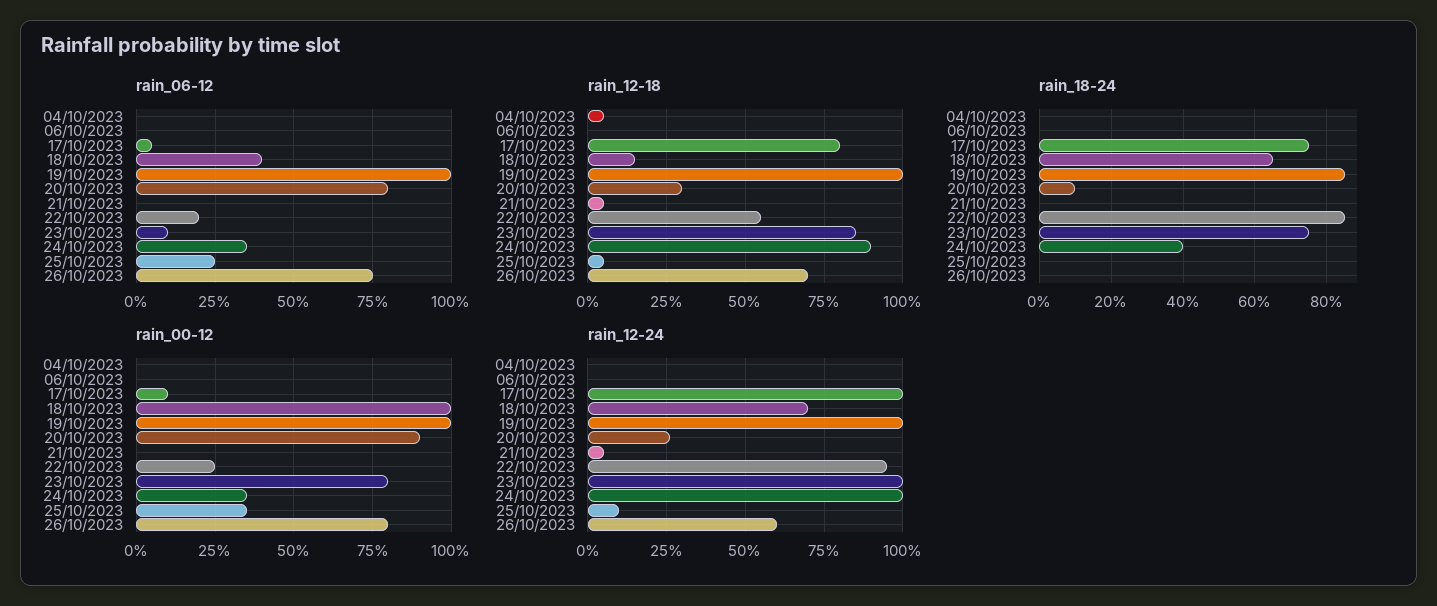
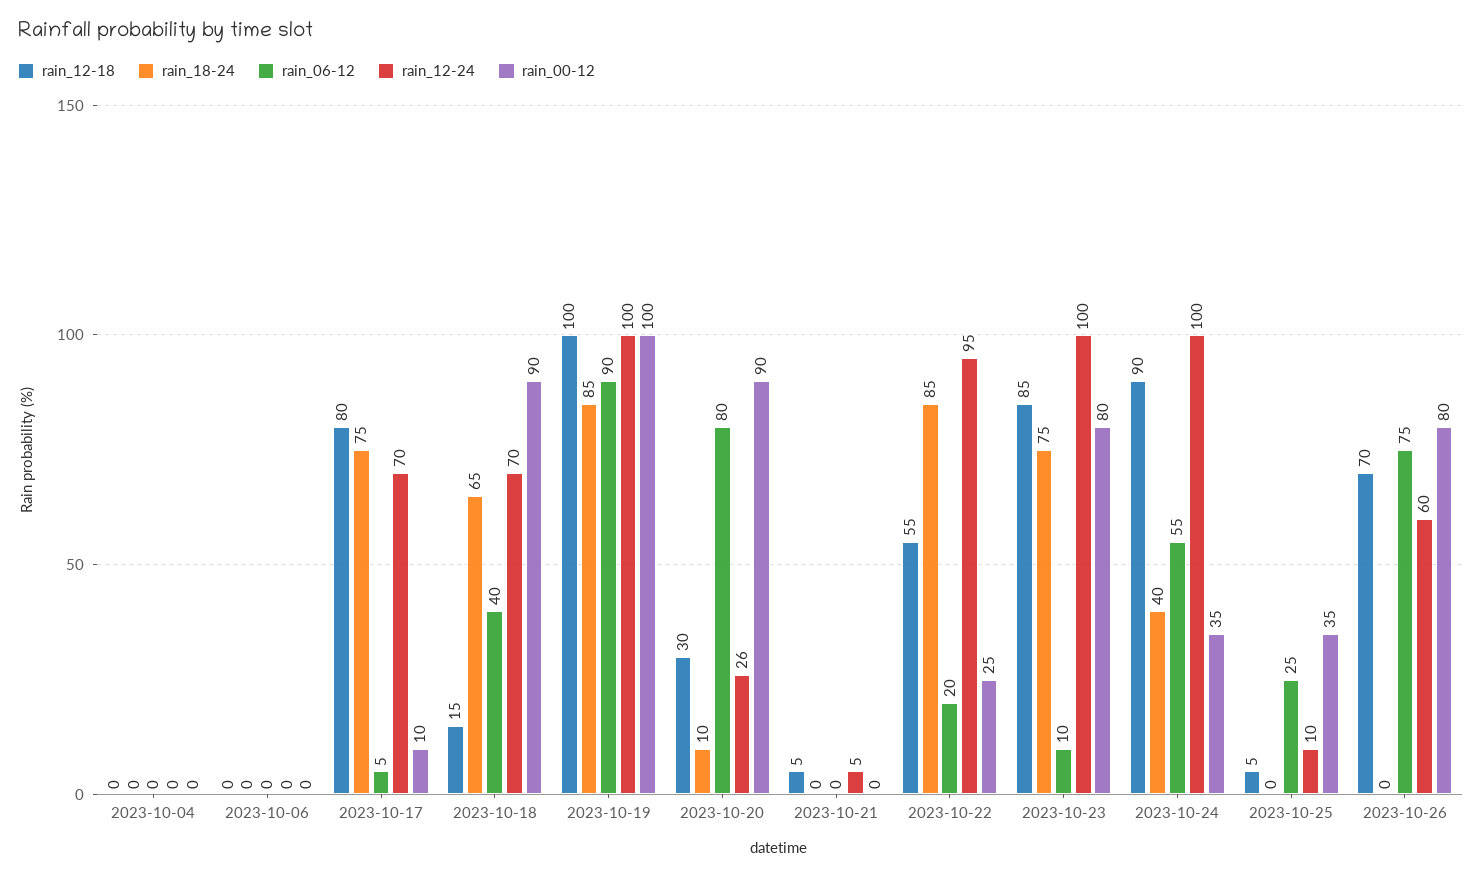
rain_06-12, 19/10/2023: 100 -> 90
rain_06-12, 24/10/2023: 35 -> 55
rain_12-18, 04/10/2023: 5 -> 0
rain_00-12, 18/10/2023: 100 -> 90
rain_12-24, 17/10/2023: 100 -> 70

